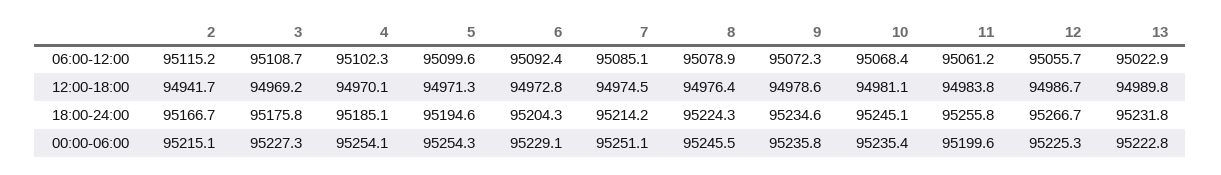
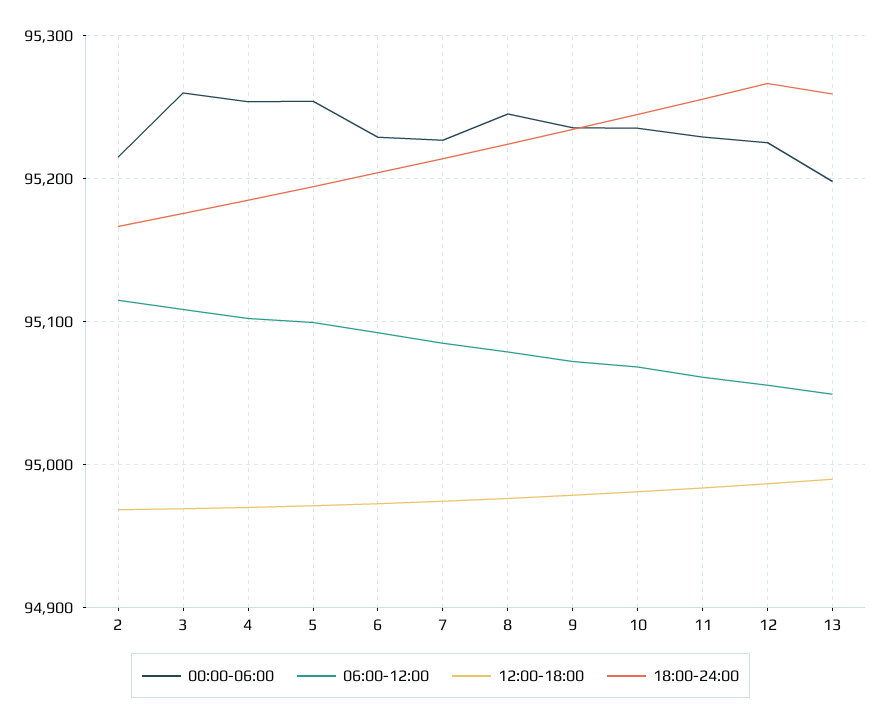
06:00-12:00, 13: 95022.9 -> 95050
12:00-18:00, 2: 94941.7 -> 94970
18:00-24:00, 13: 95231.8 -> 95260
00:00-06:00, 3: 95227.3 -> 95260
00:00-06:00, 7: 95251.1 -> 95230
00:00-06:00, 11: 95199.6 -> 95230
00:00-06:00, 13: 95222.8 -> 95200

